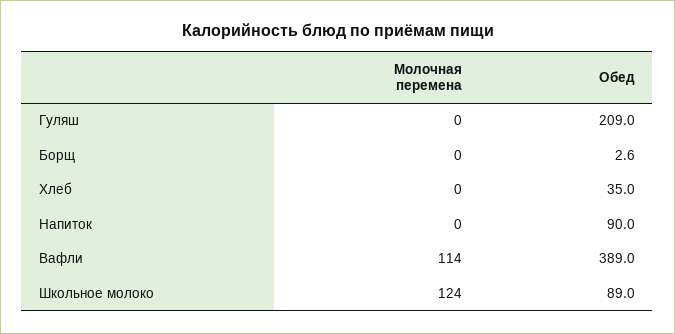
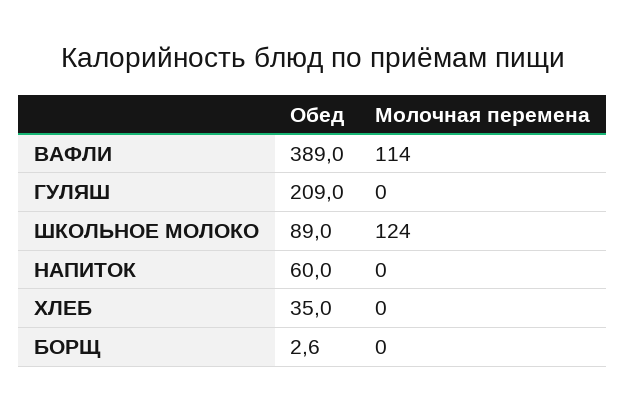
Обед, Напиток: 90 -> 60

